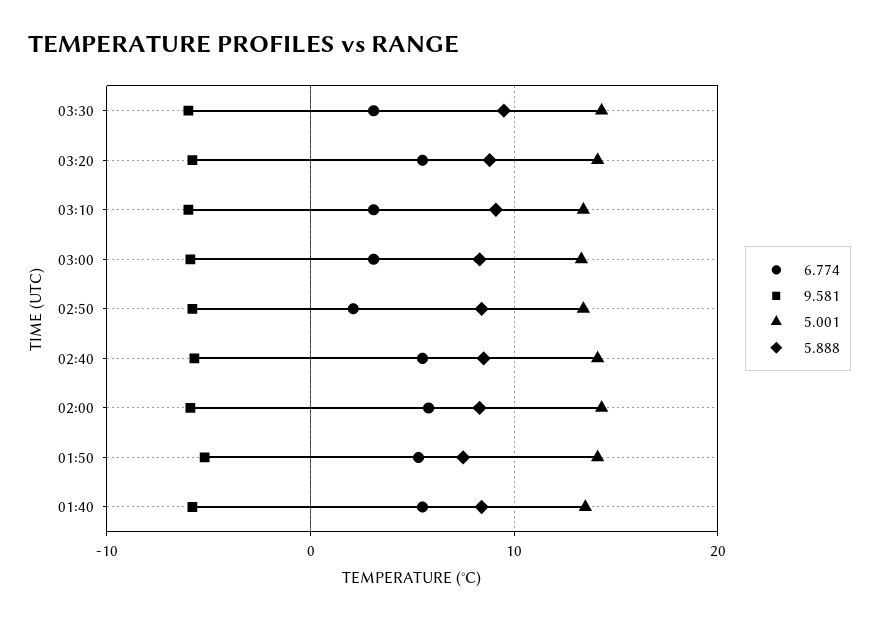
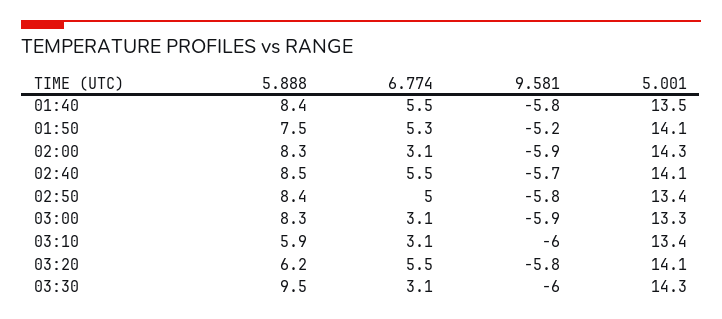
5.888, 03:20: 9 -> 6.2
5.888, 03:10: 9 -> 5.9
6.774, 02:50: 2 -> 5
6.774, 02:00: 6 -> 3.1

